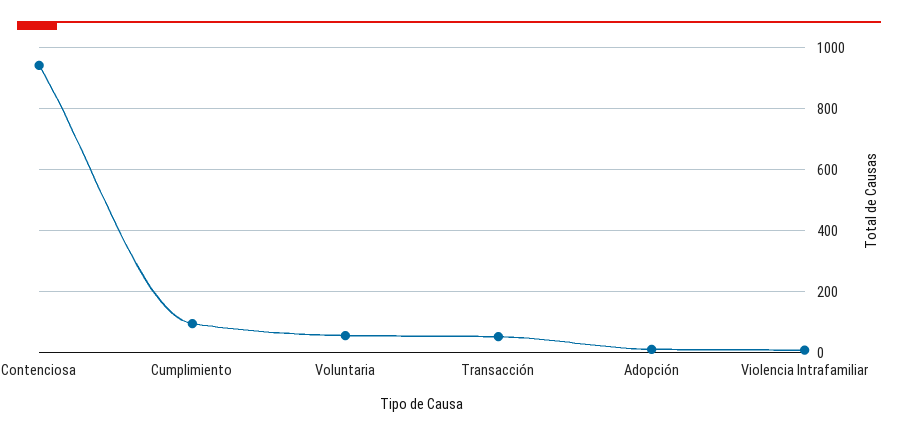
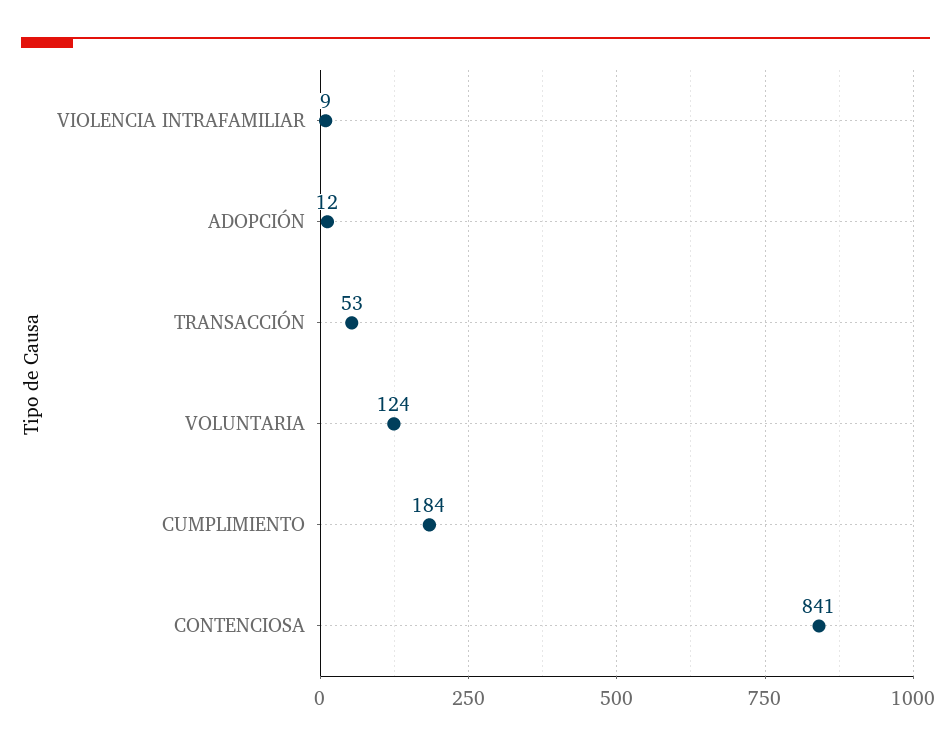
Contenciosa: 940 -> 841
Cumplimiento: 100 -> 184
Voluntaria: 60 -> 124

